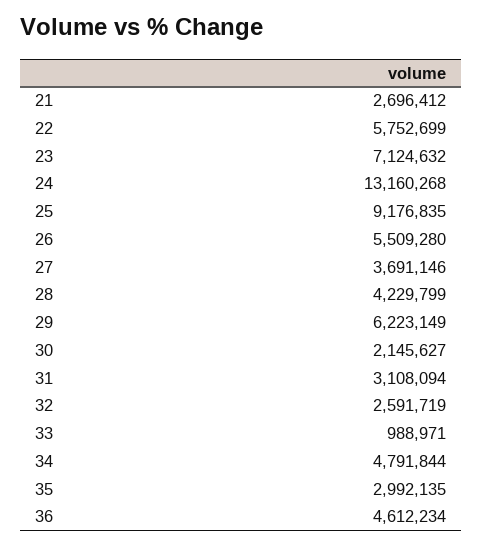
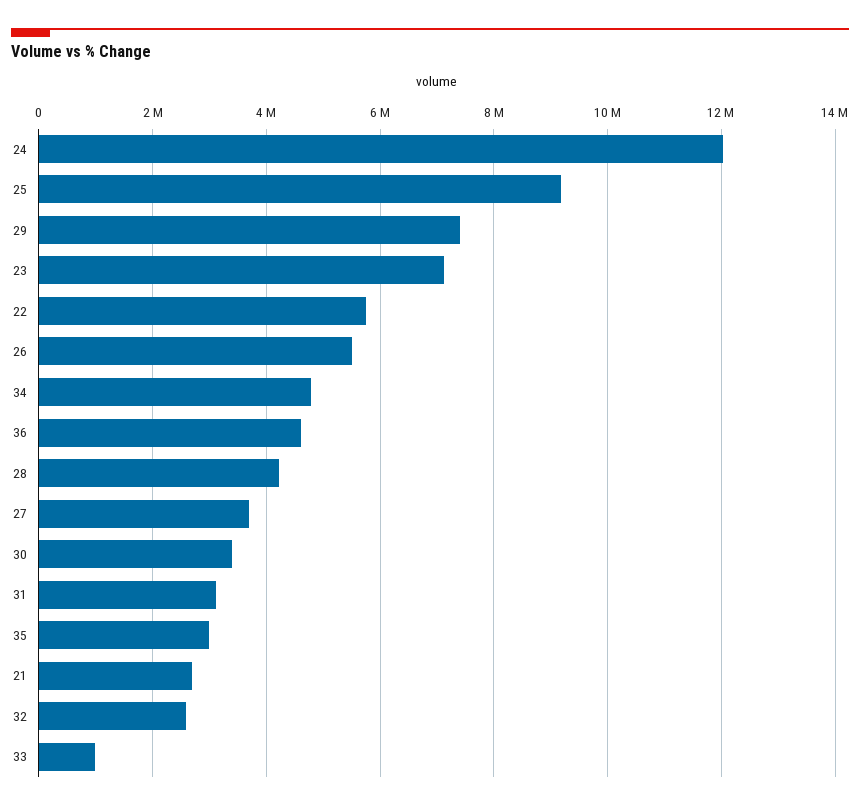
24: 13160268 -> 12000000
29: 6223149 -> 7400000
30: 2145627 -> 3400000

